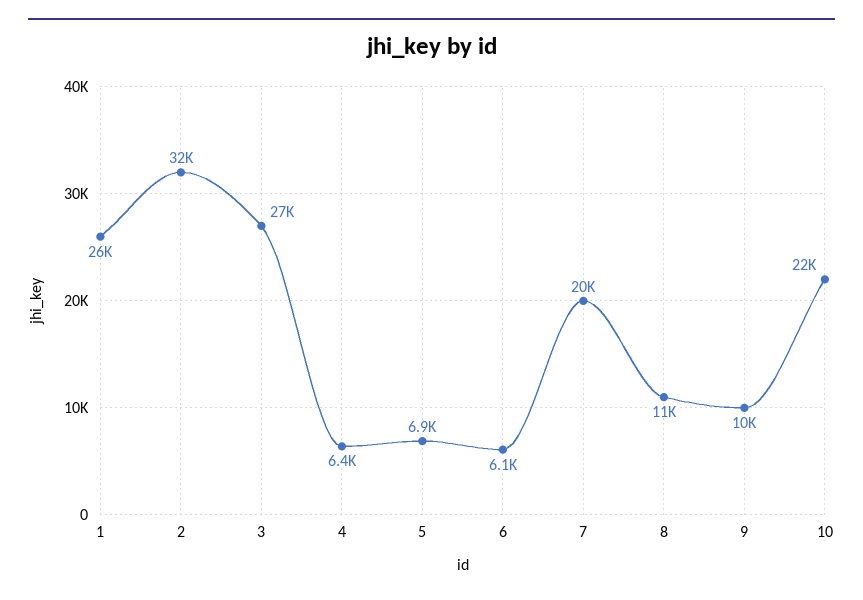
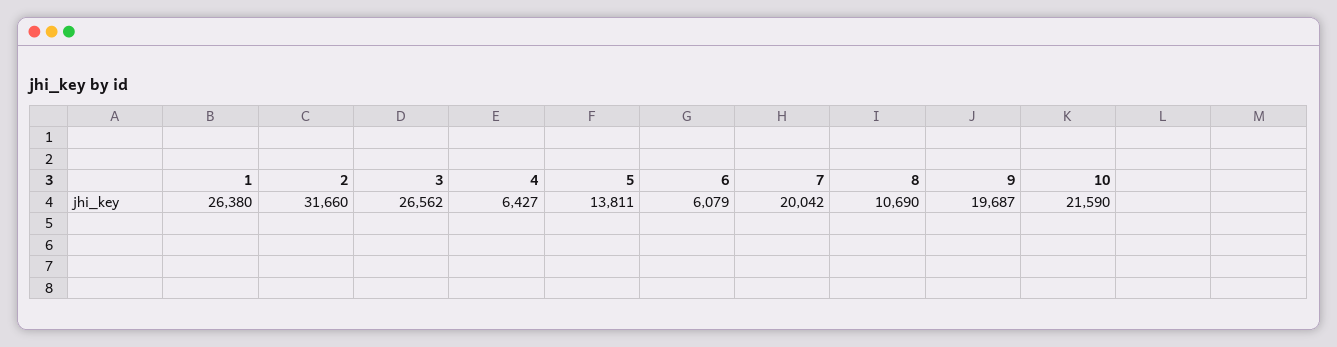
5: 6900 -> 13811
9: 10000 -> 19687

